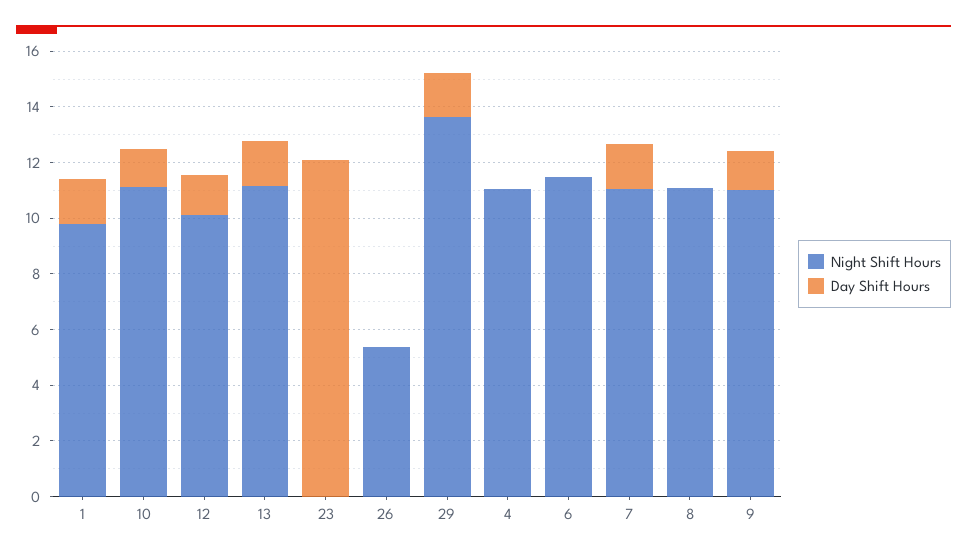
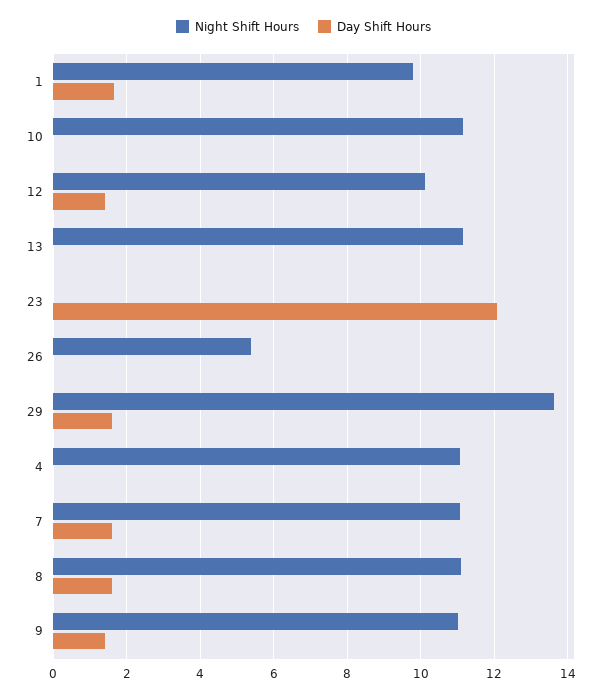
Day Shift Hours, 10: 1.5 -> 0
Day Shift Hours, 13: 1.5 -> 0
Night Shift Hours, 6: 11.5 -> none
Day Shift Hours, 6: 0 -> none
Day Shift Hours, 8: 0 -> 1.6

